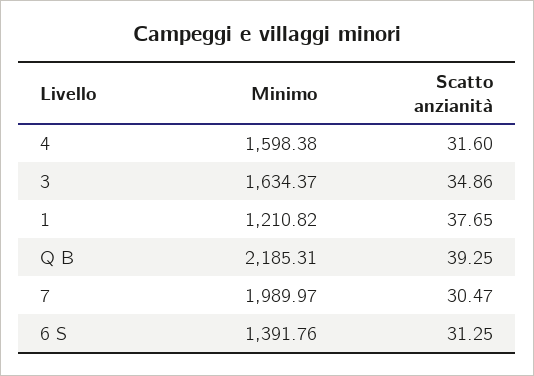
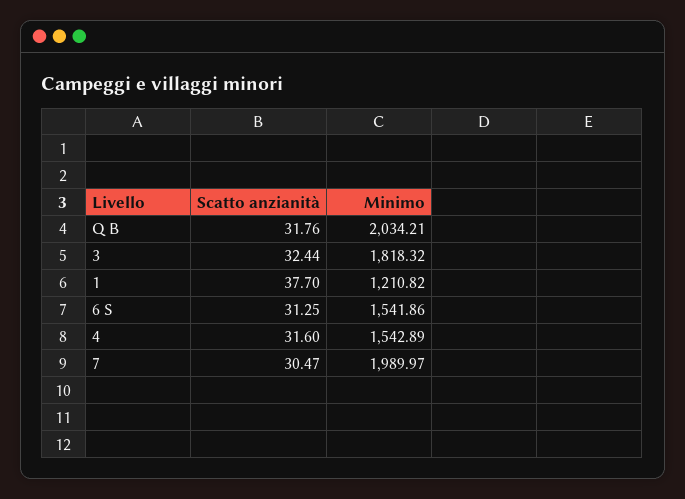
Minimo, 4: 1598.38 -> 1542.89
Minimo, 3: 1634.37 -> 1818.32
Scatto anzianità, 3: 34.86 -> 32.44
Scatto anzianità, 1: 37.65 -> 37.7
Minimo, Q B: 2185.31 -> 2034.21
Scatto anzianità, Q B: 39.25 -> 31.76
Minimo, 6 S: 1391.76 -> 1541.86

